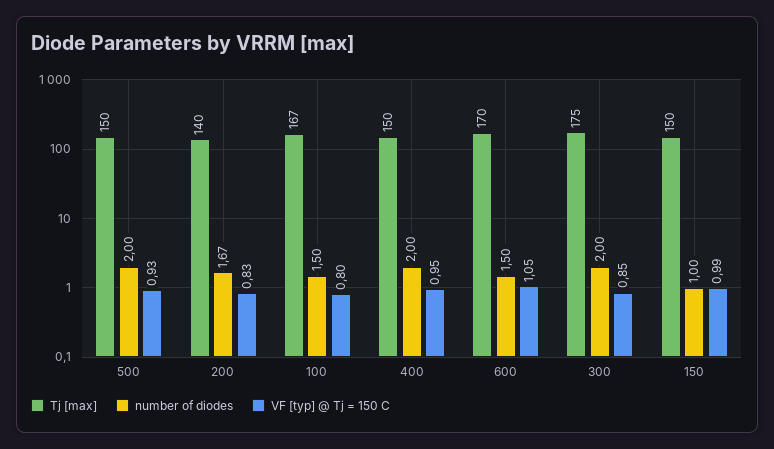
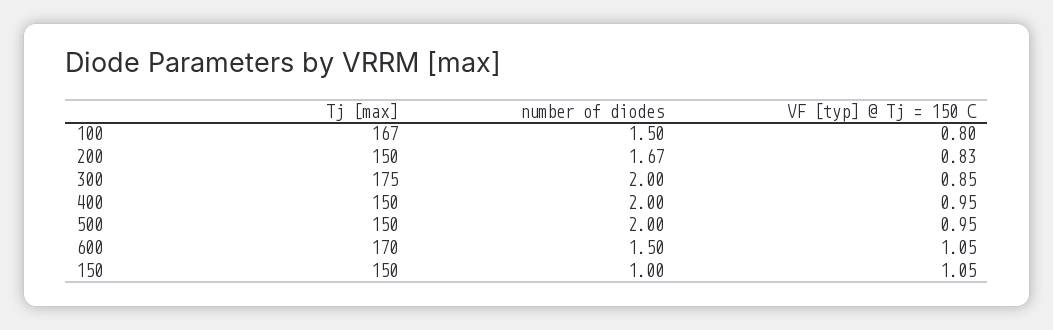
VF [typ] @ Tj = 150 C, 500: 0.93 -> 0.95
Tj [max], 200: 140 -> 150
VF [typ] @ Tj = 150 C, 150: 0.99 -> 1.05

